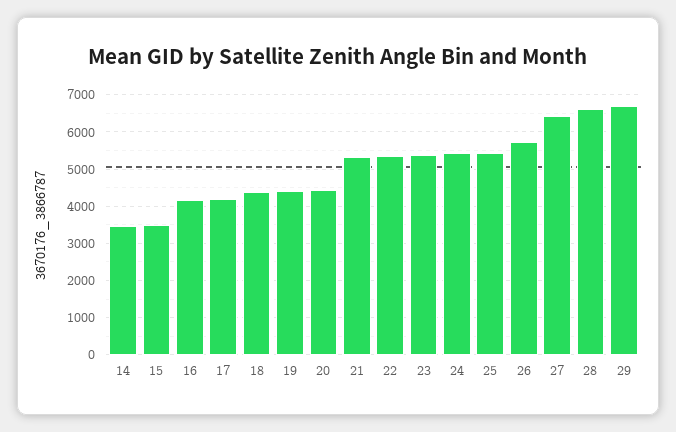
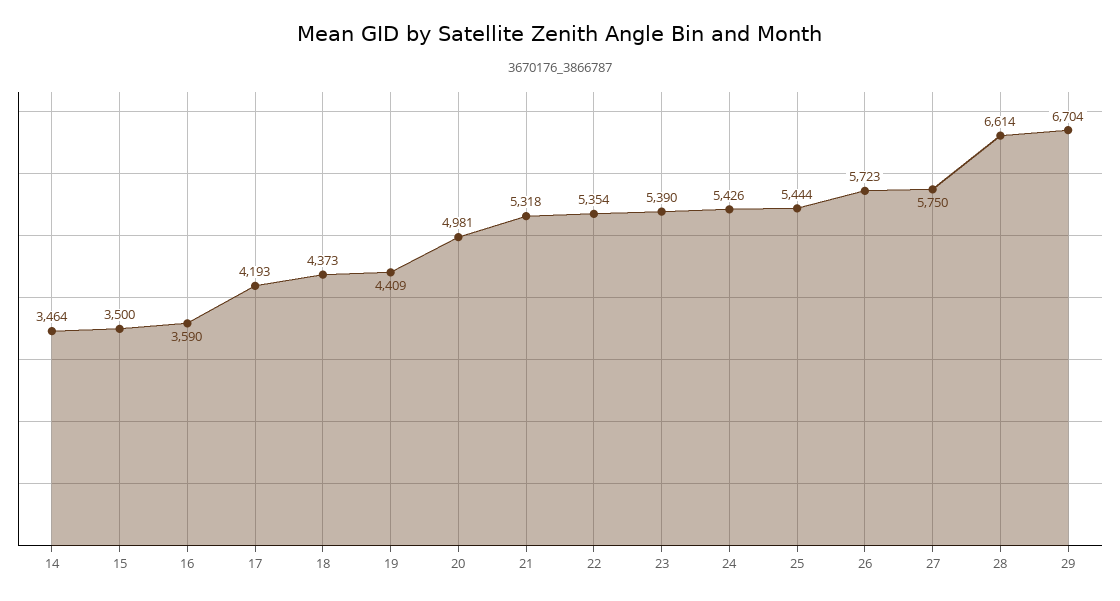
16: 4200 -> 3590
20: 4400 -> 4981
27: 6400 -> 5750

